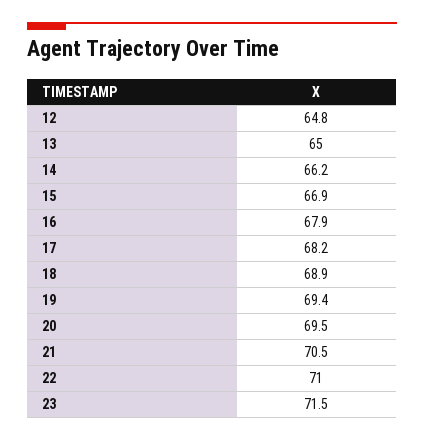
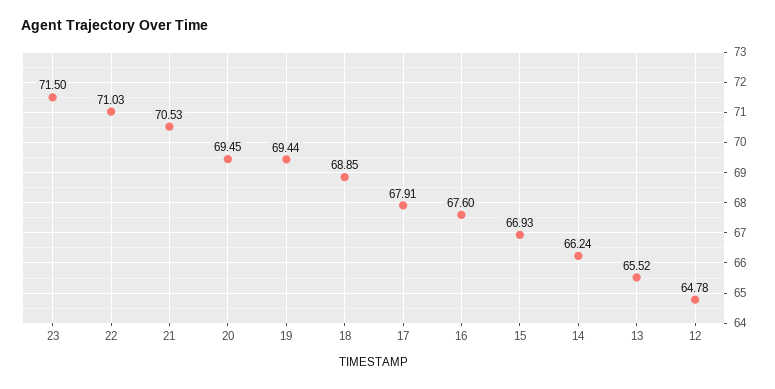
13: 65 -> 65.52
16: 67.9 -> 67.6
17: 68.2 -> 67.91

